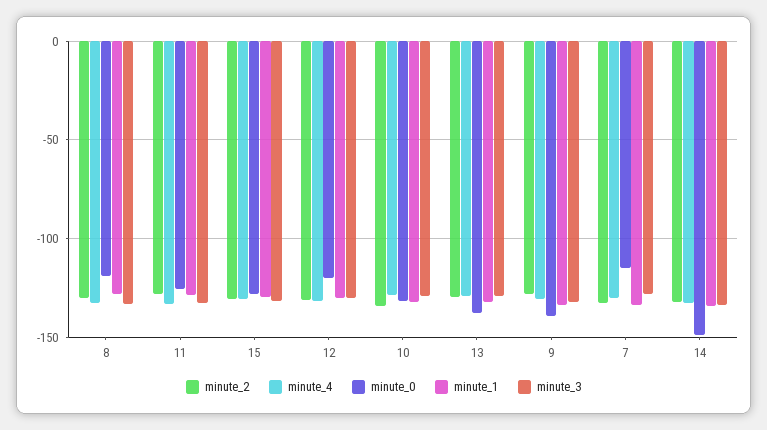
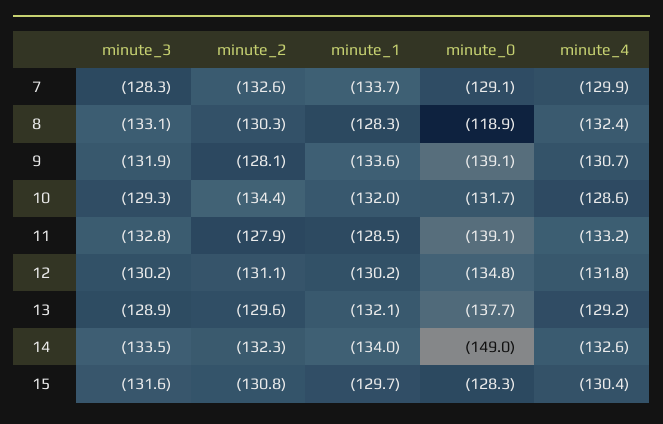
minute_0, 11: -125 -> -139.1
minute_0, 12: -120 -> -134.8
minute_0, 7: -115 -> -129.1

